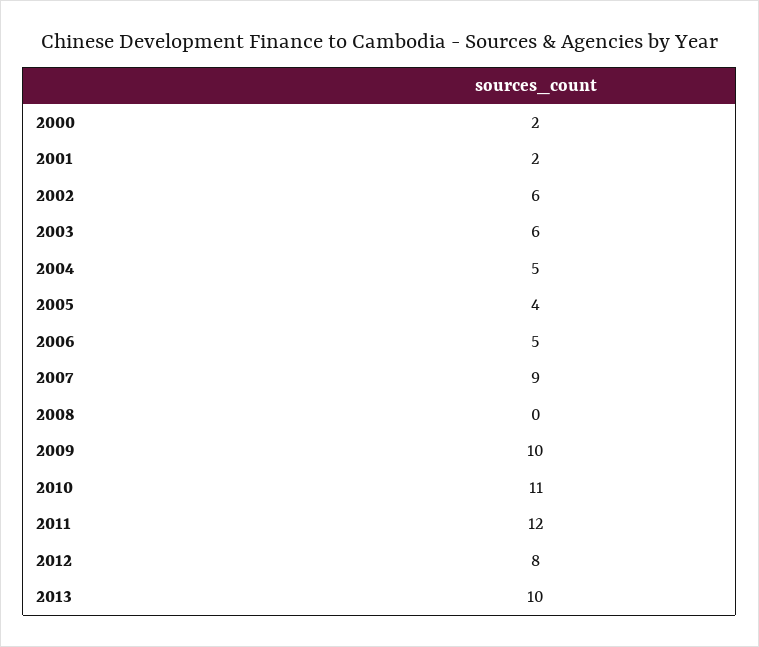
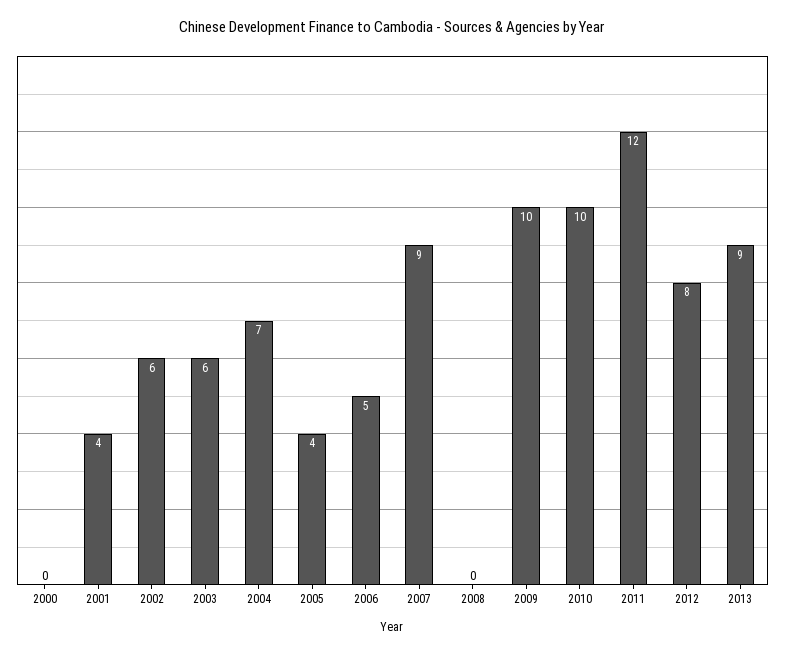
2000: 2 -> 0
2001: 2 -> 4
2004: 5 -> 7
2010: 11 -> 10
2013: 10 -> 9

